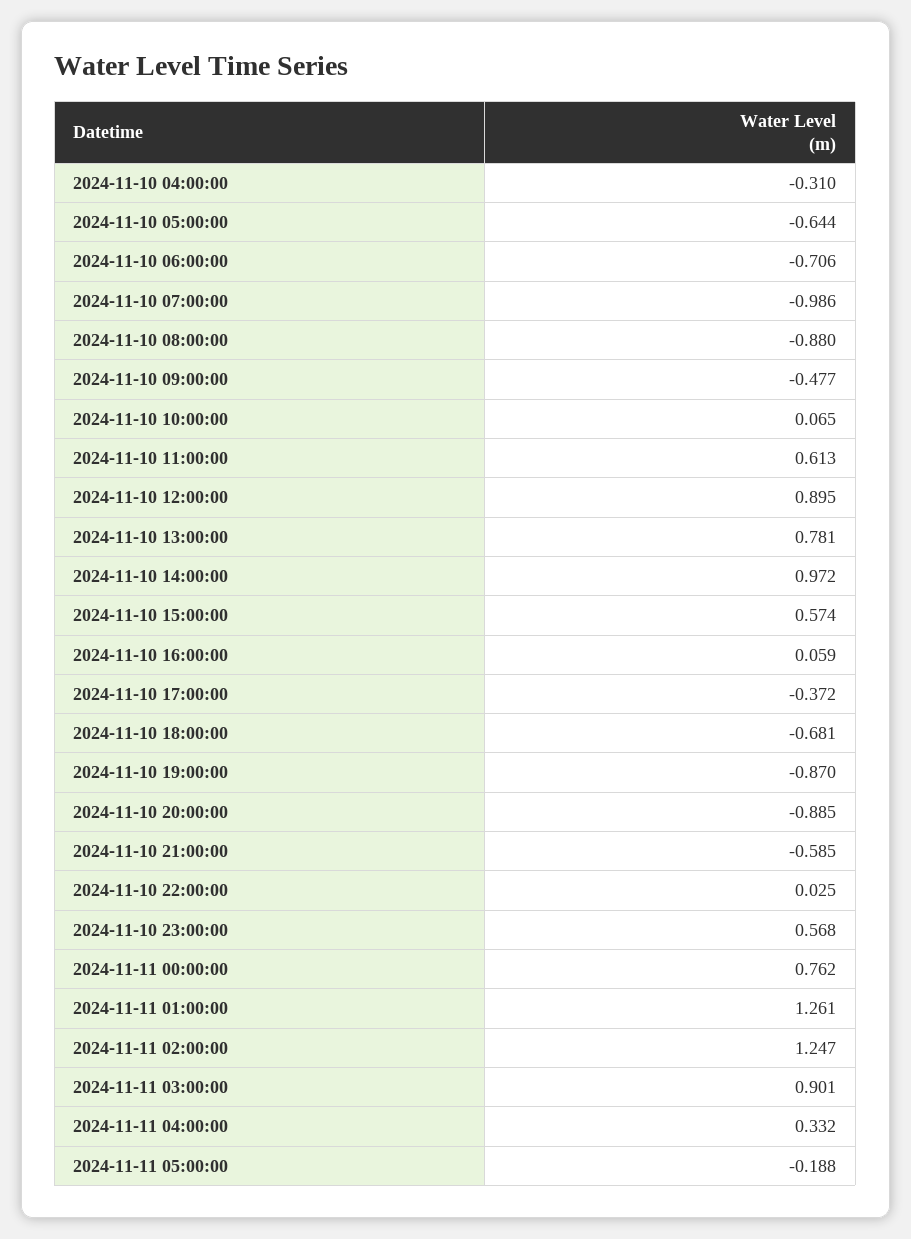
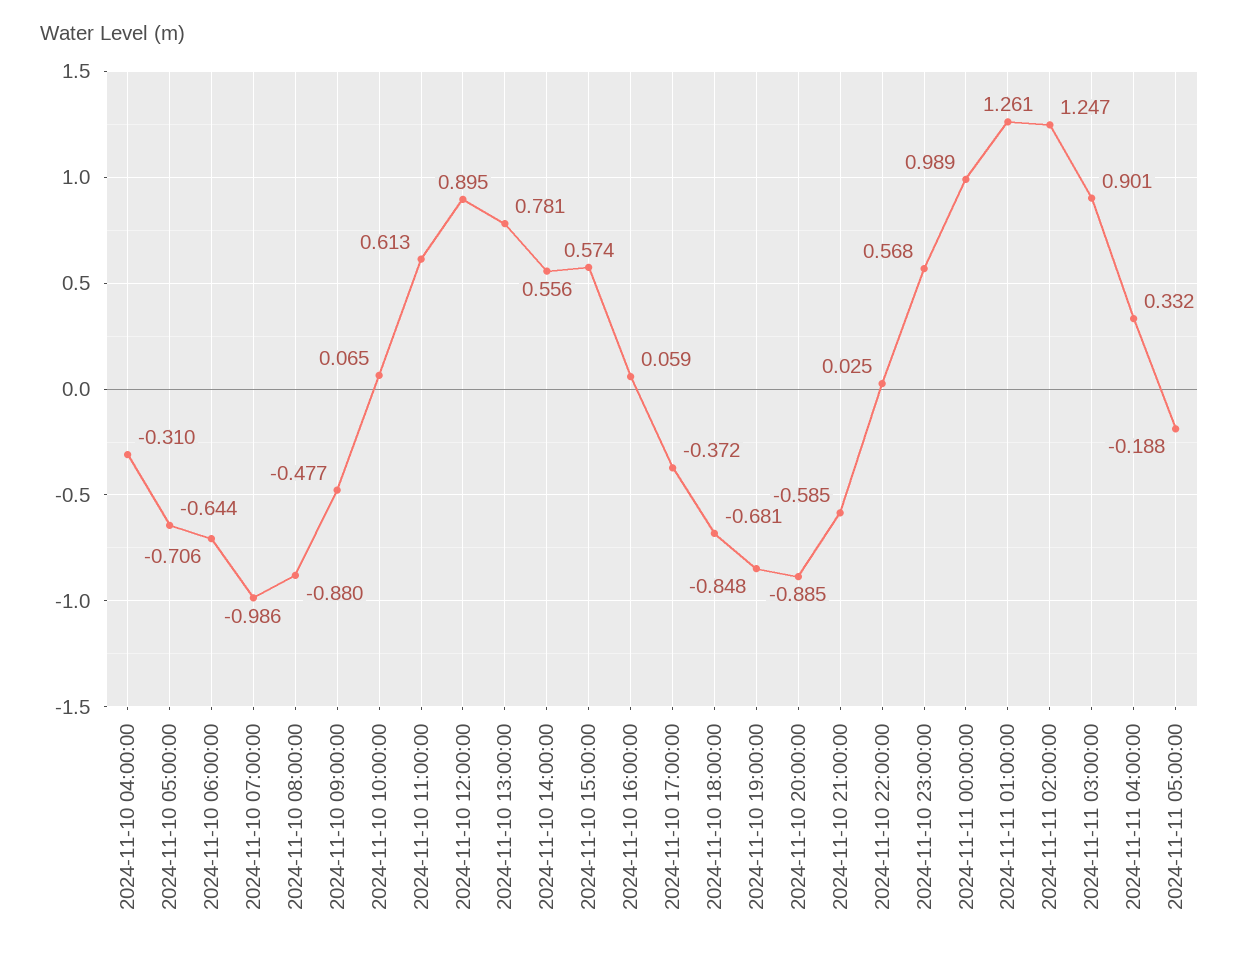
2024-11-10 14:00:00: 0.972 -> 0.556
2024-11-10 19:00:00: -0.87 -> -0.848
2024-11-11 00:00:00: 0.762 -> 0.989

